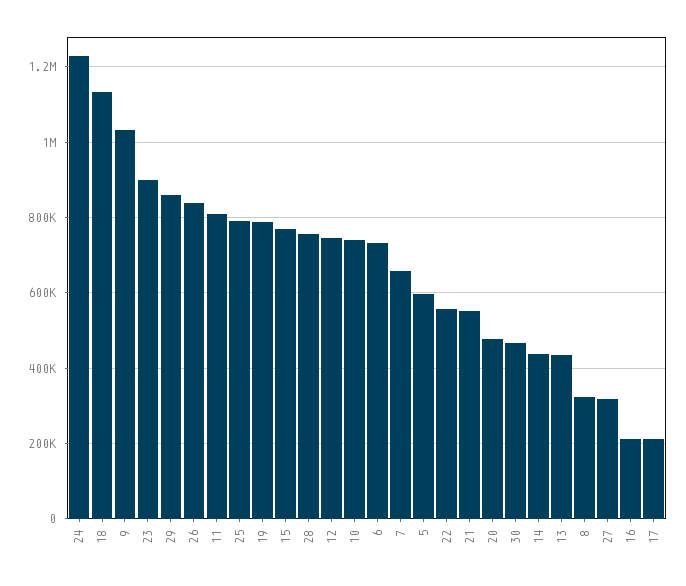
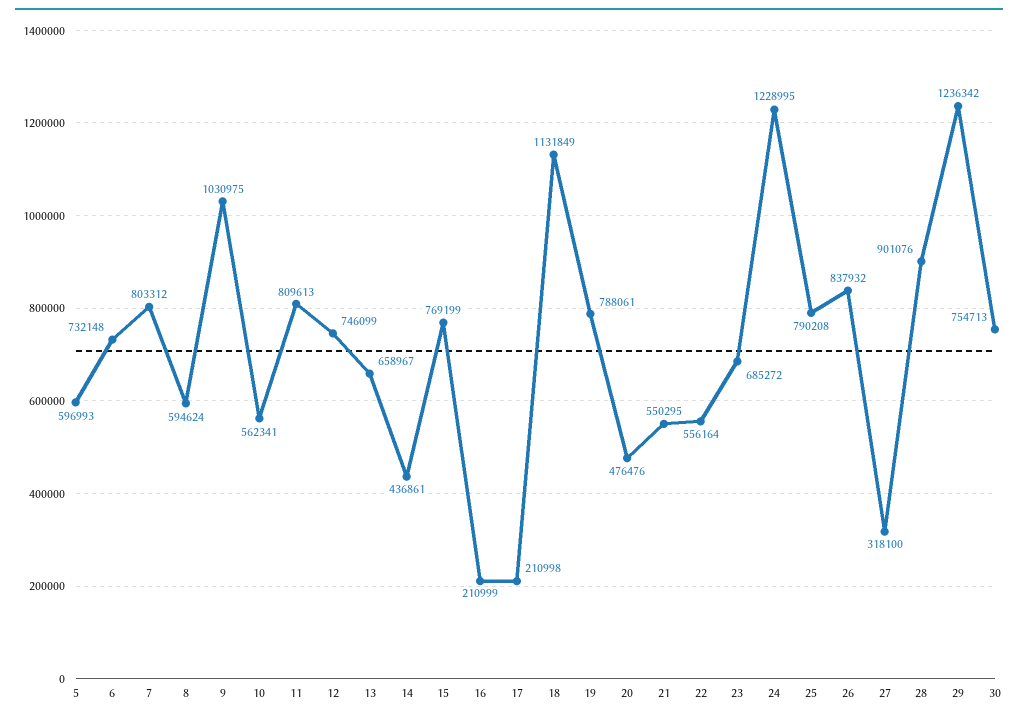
23: 900000 -> 685272
29: 860000 -> 1236342
28: 760000 -> 901076
10: 740000 -> 562341
7: 660000 -> 803312
30: 460000 -> 754713
13: 440000 -> 658967
8: 320000 -> 594624

